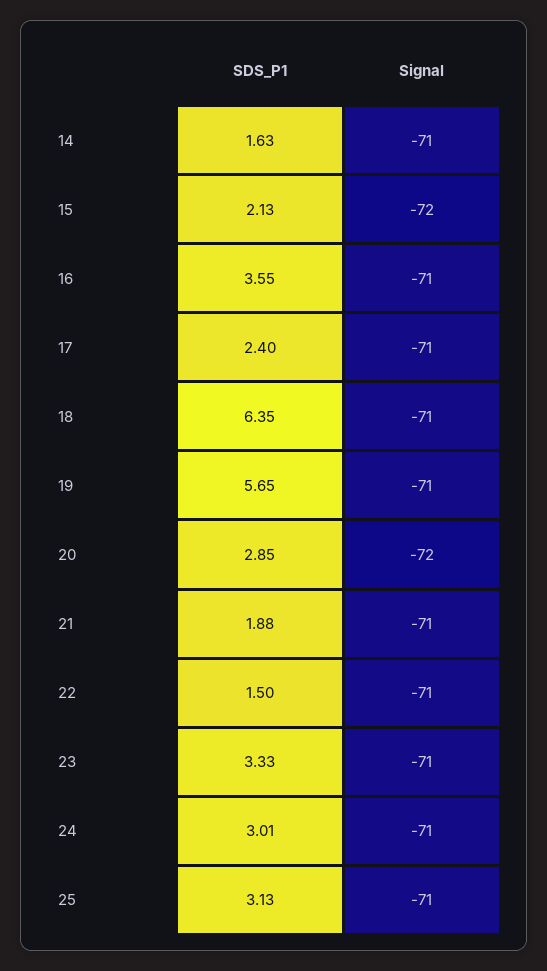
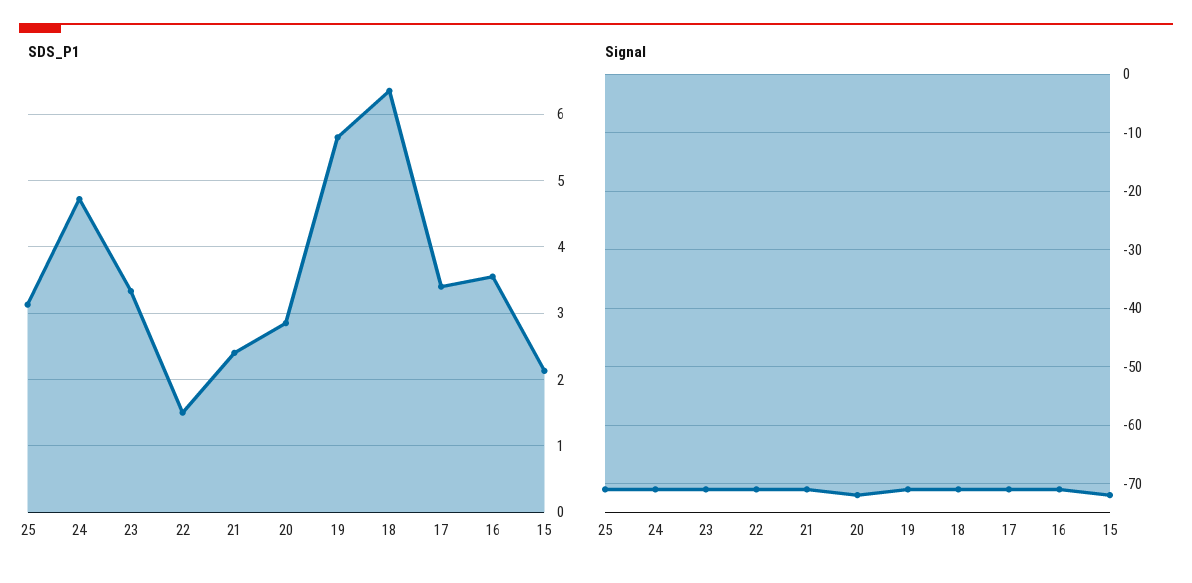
SDS_P1, 14: 1.63 -> none
Signal, 14: -71 -> none
SDS_P1, 17: 2.4 -> 3.4
SDS_P1, 21: 1.88 -> 2.4
SDS_P1, 24: 3.01 -> 4.7

